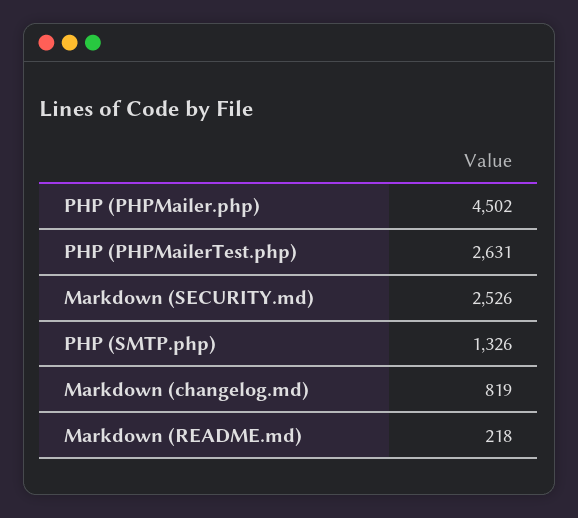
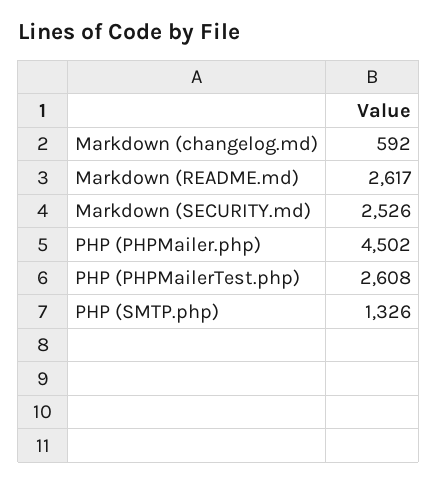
PHP (PHPMailerTest.php): 2631 -> 2608
Markdown (changelog.md): 819 -> 592
Markdown (README.md): 218 -> 2617

